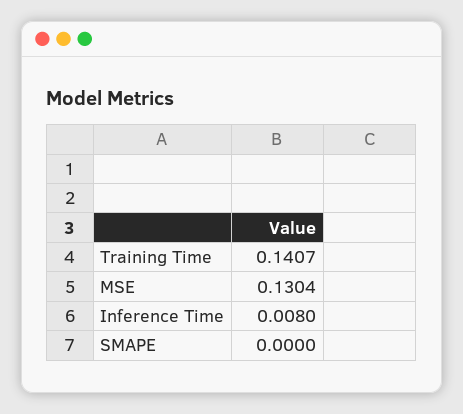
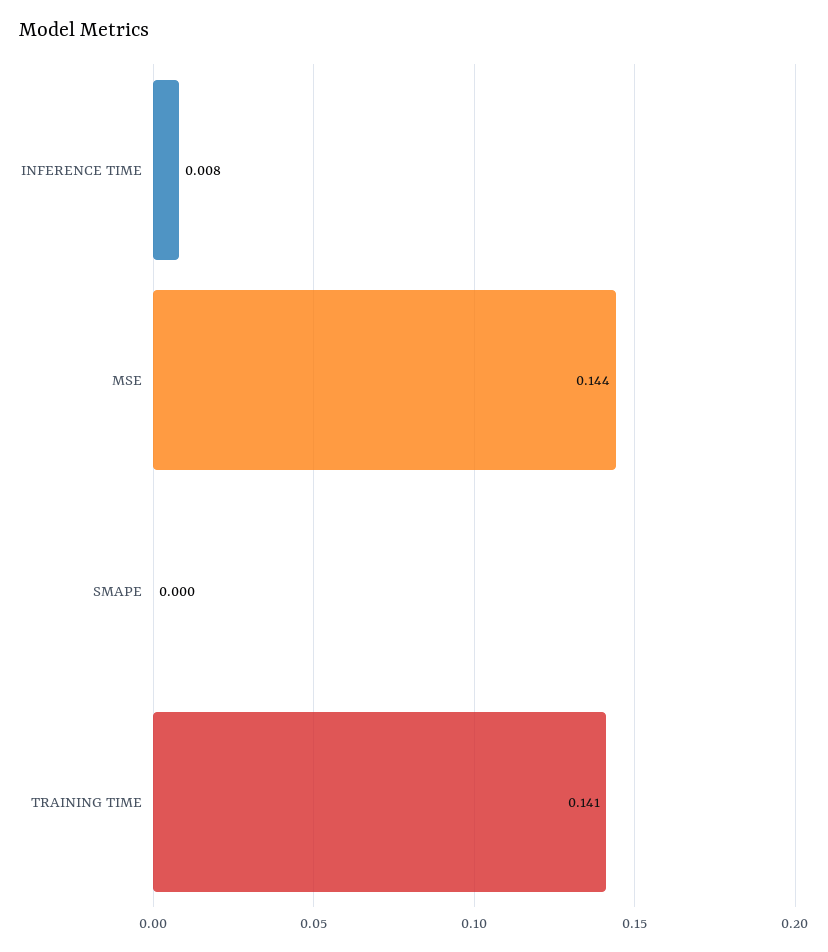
MSE: 0.1304 -> 0.144

